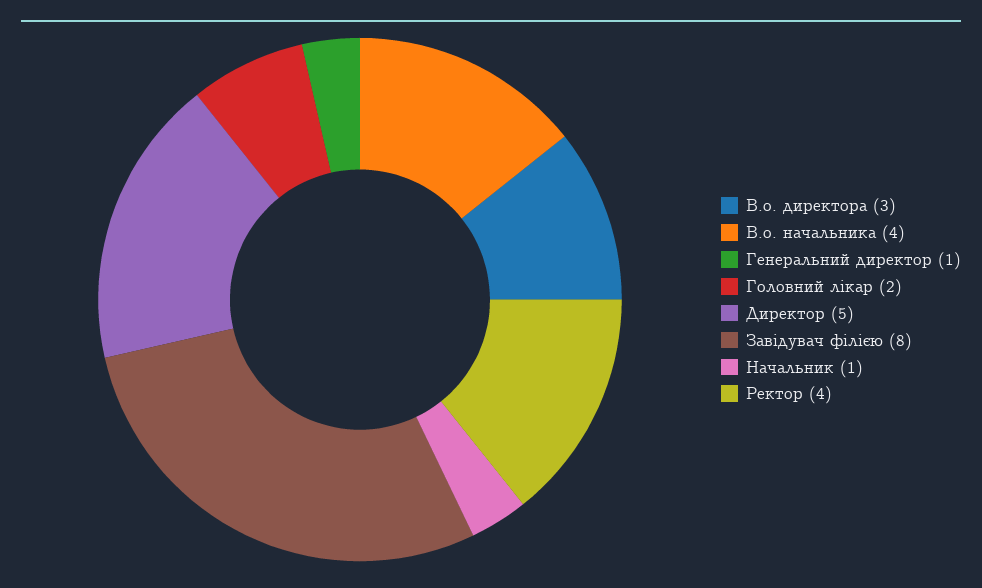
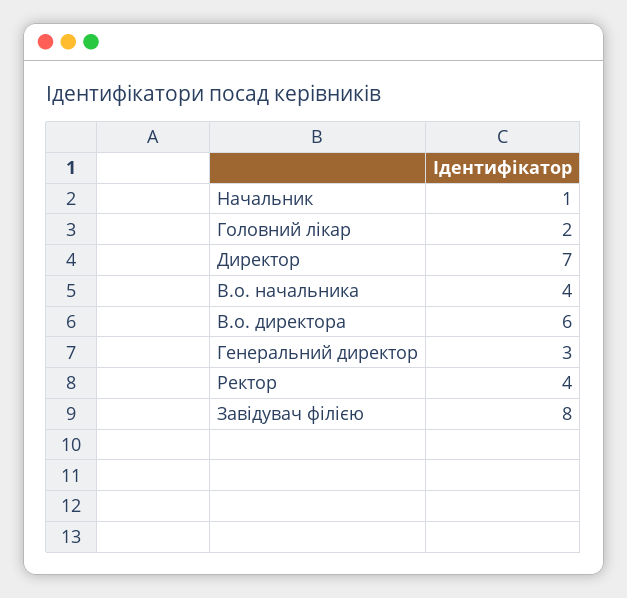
В.о. директора: 3 -> 6
Генеральний директор: 1 -> 3
Директор: 5 -> 7

